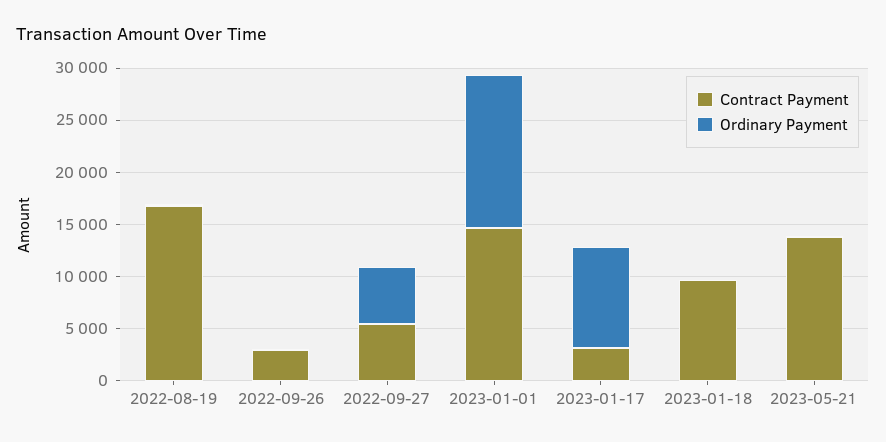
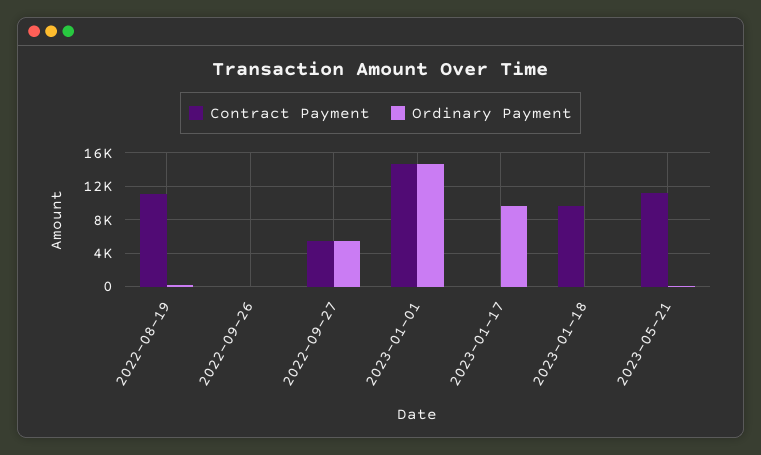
Contract Payment, 2022-08-19: 17000 -> 11000
Contract Payment, 2022-09-26: 3000 -> 0
Contract Payment, 2023-01-17: 3000 -> 0
Contract Payment, 2023-05-21: 14000 -> 11000

